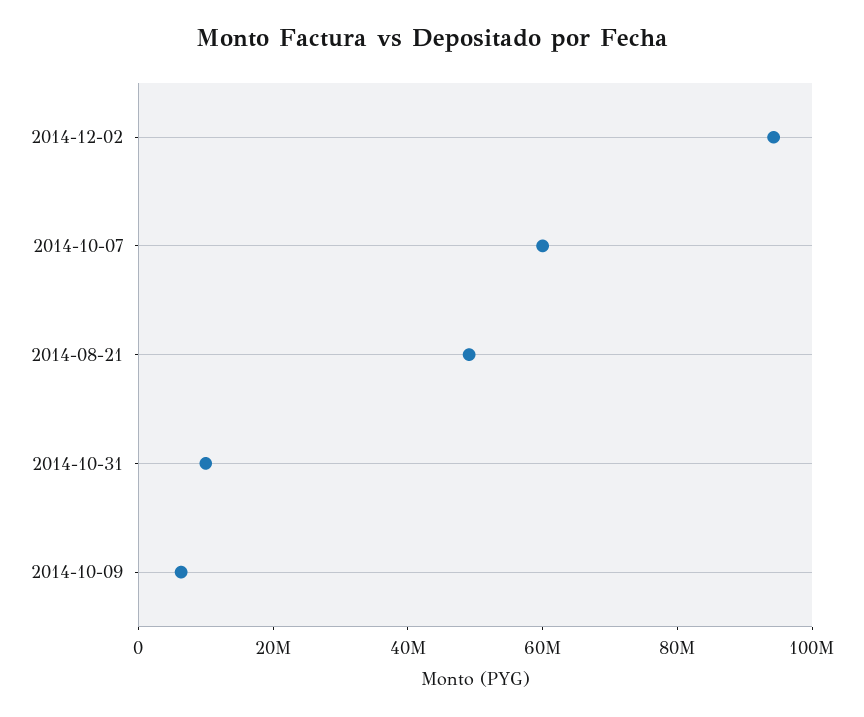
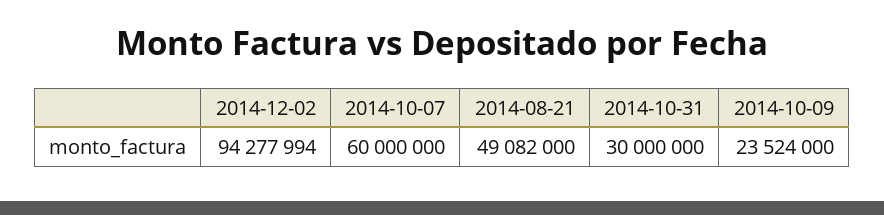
2014-10-31: 10000000 -> 30000000
2014-10-09: 5000000 -> 23524000

